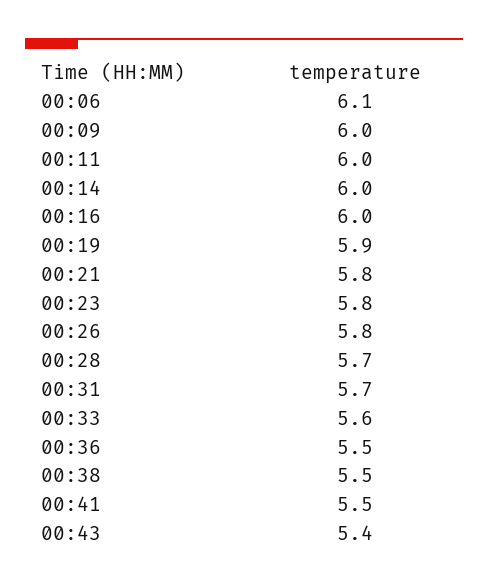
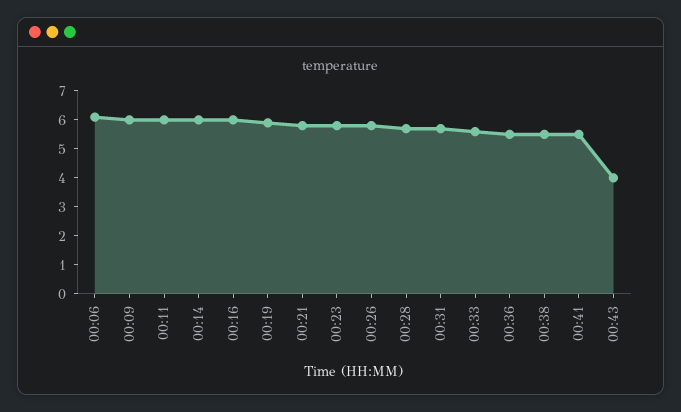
00:43: 5.4 -> 4

